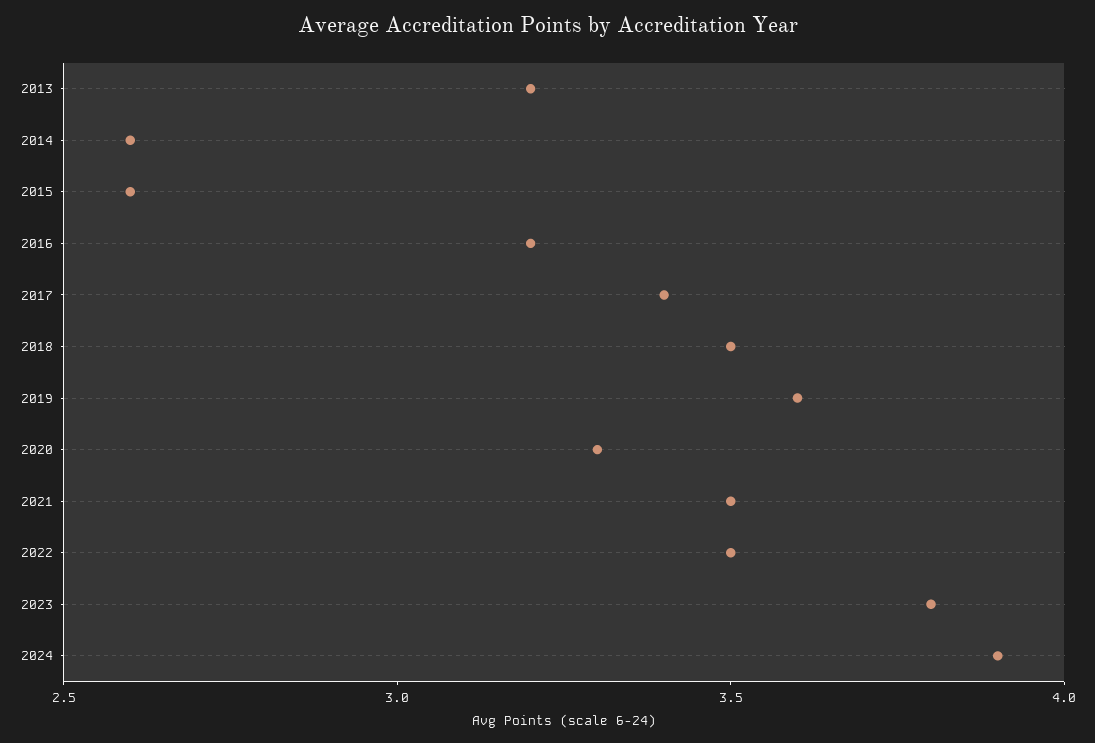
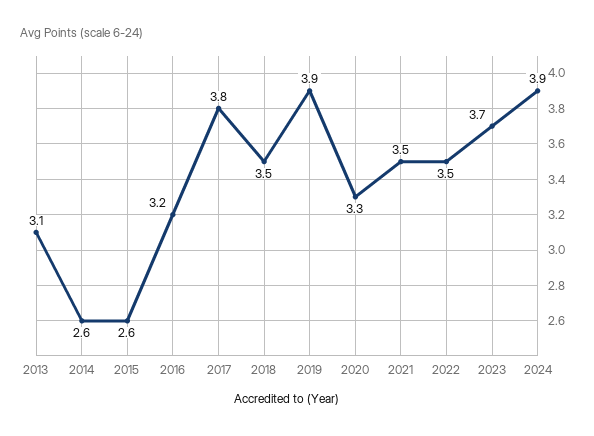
2013: 3.2 -> 3.1
2017: 3.4 -> 3.8
2019: 3.6 -> 3.9
2023: 3.8 -> 3.7

